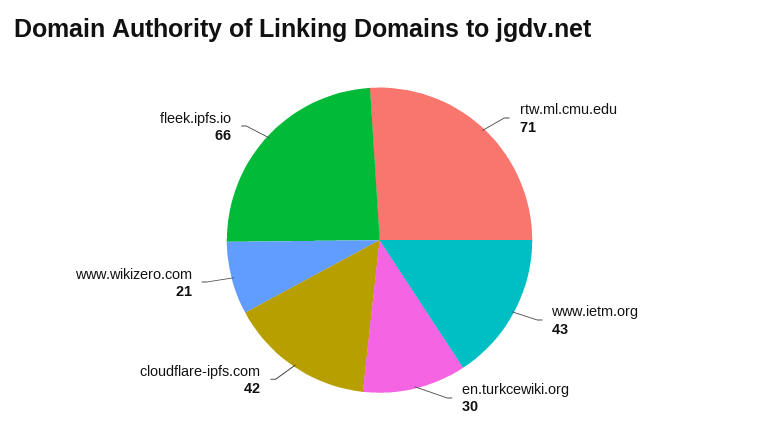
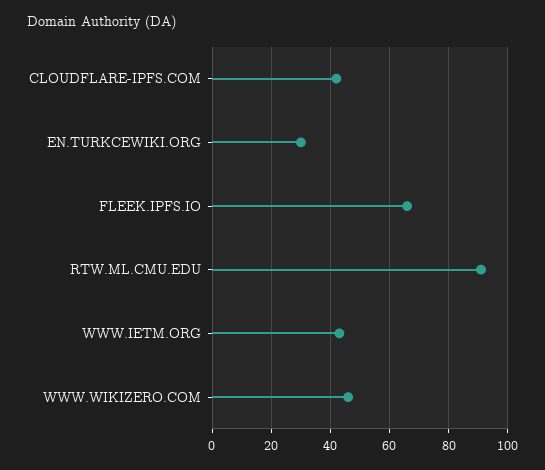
rtw.ml.cmu.edu: 71 -> 90
www.wikizero.com: 21 -> 45

